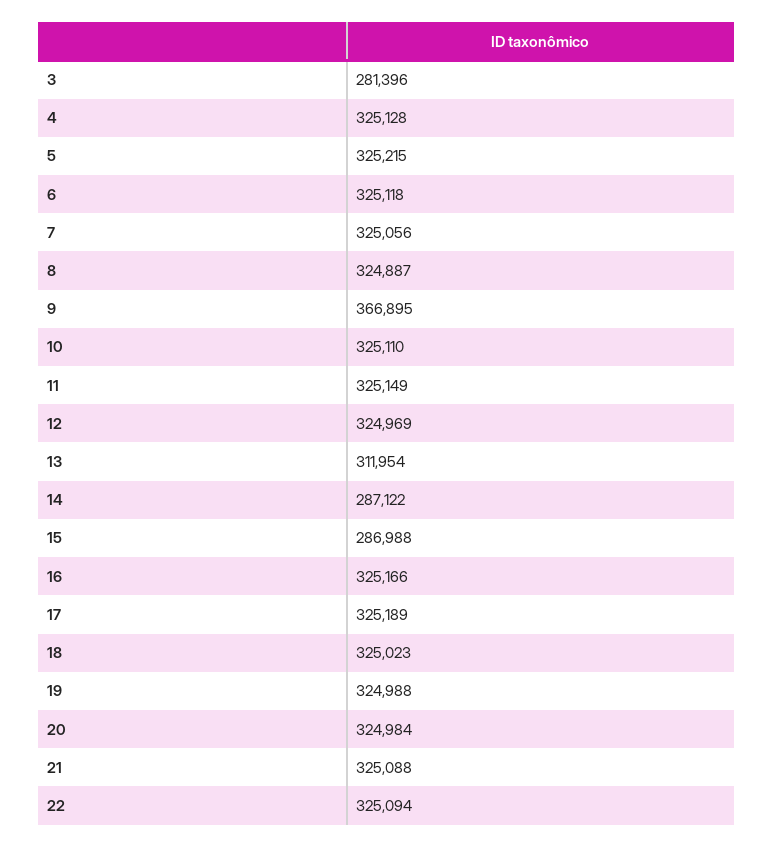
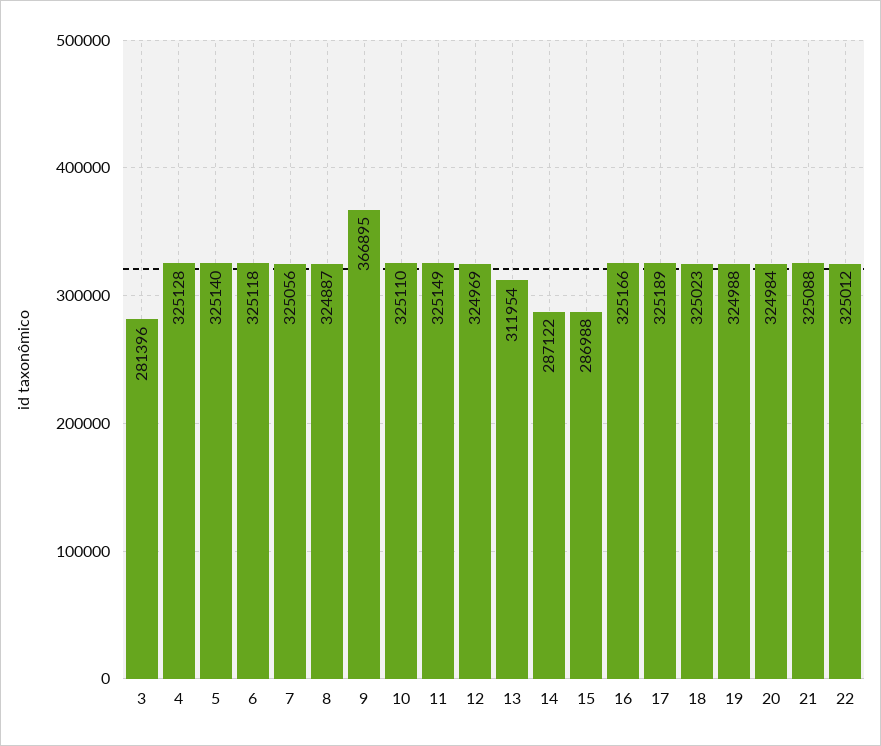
5: 325215 -> 325140
22: 325094 -> 325012

